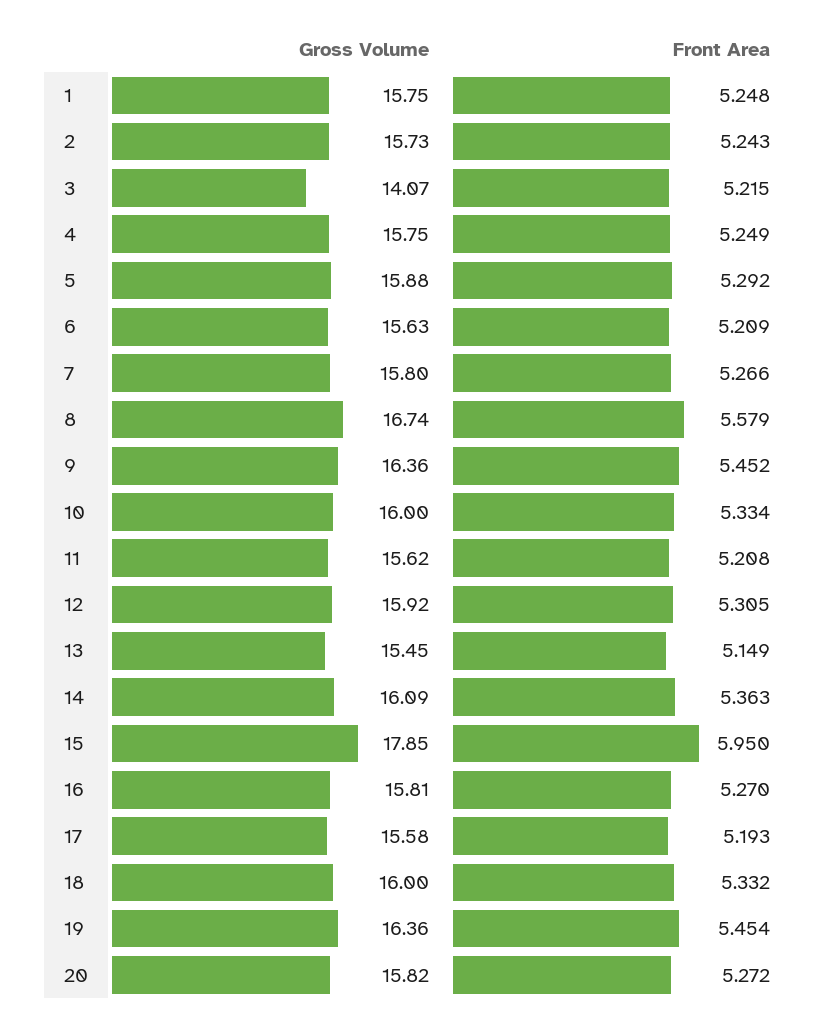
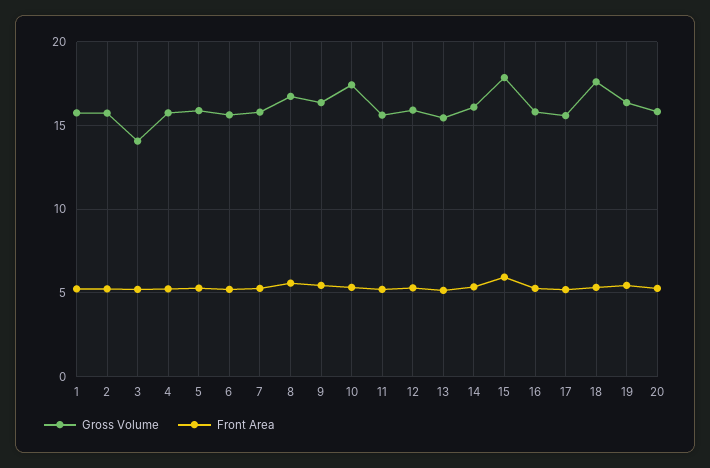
Gross Volume, 10: 16 -> 17.5
Gross Volume, 18: 16 -> 17.5

